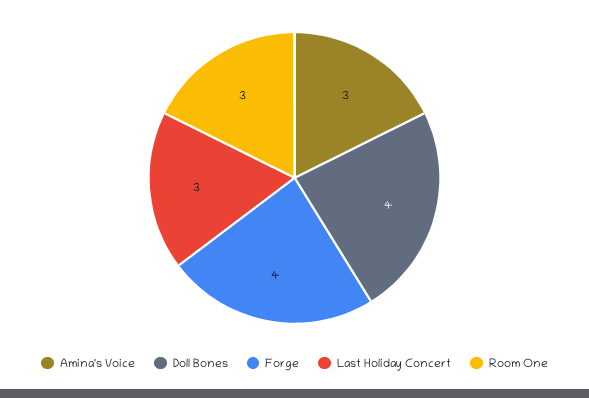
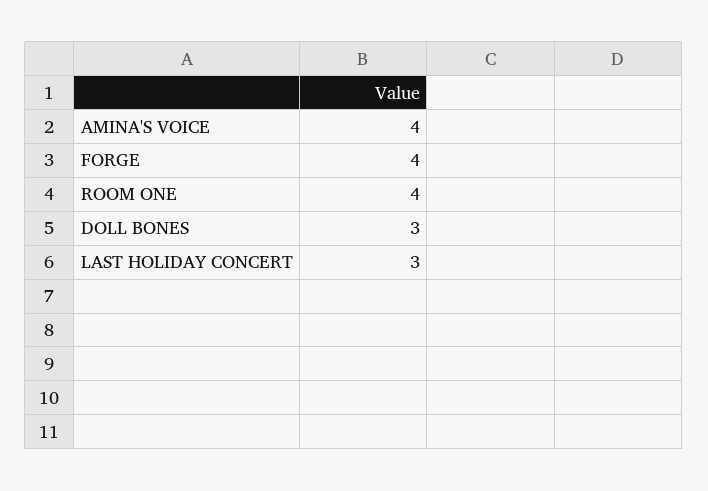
Amina's Voice: 3 -> 4
Doll Bones: 4 -> 3
Room One: 3 -> 4

